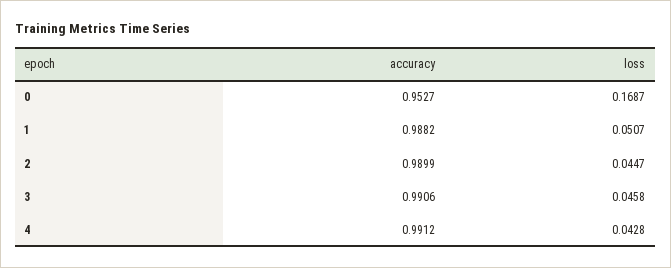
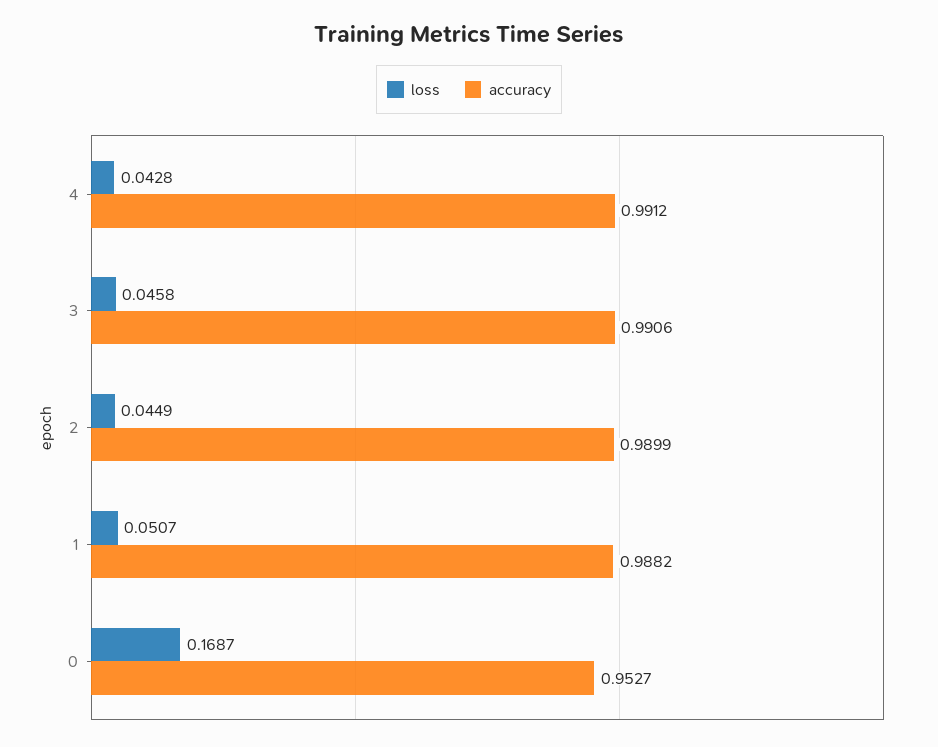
loss, 2: 0.0447 -> 0.0449

